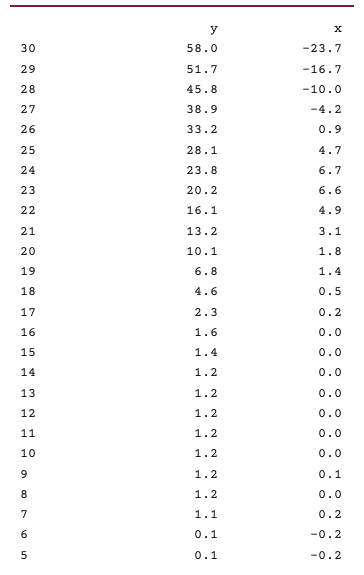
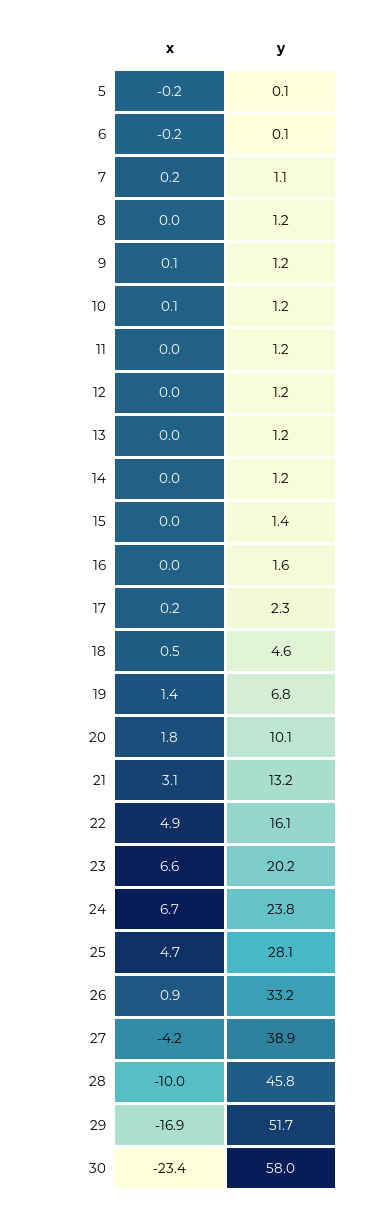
x, 30: -23.7 -> -23.4
x, 29: -16.7 -> -16.9
x, 10: 0 -> 0.1

